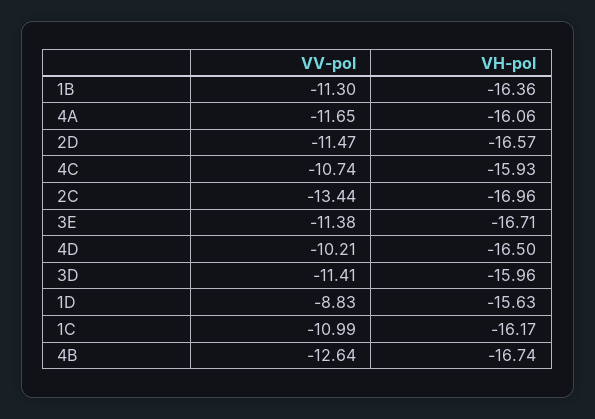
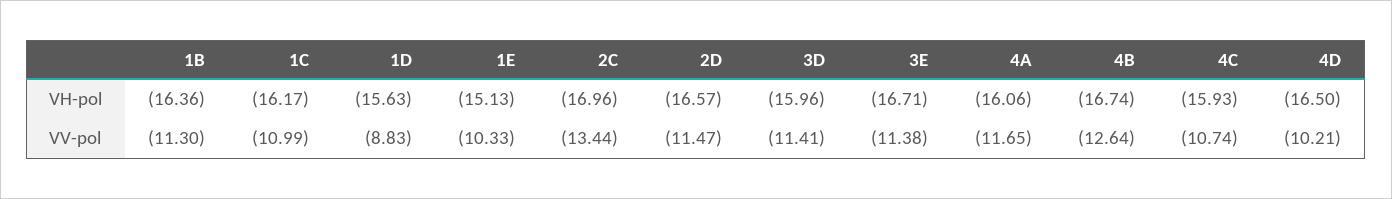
VH-pol, 1E: none -> -15.13
VV-pol, 1E: none -> -10.33

